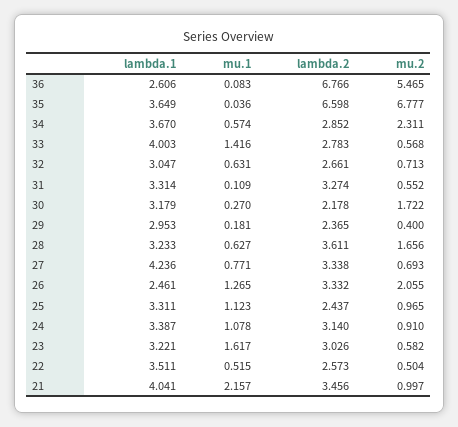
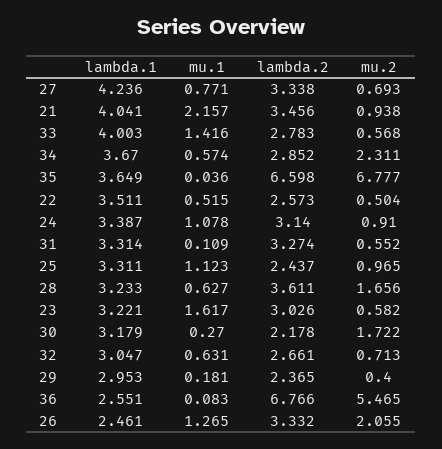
lambda.1, 36: 2.606 -> 2.551
mu.2, 21: 0.997 -> 0.938

